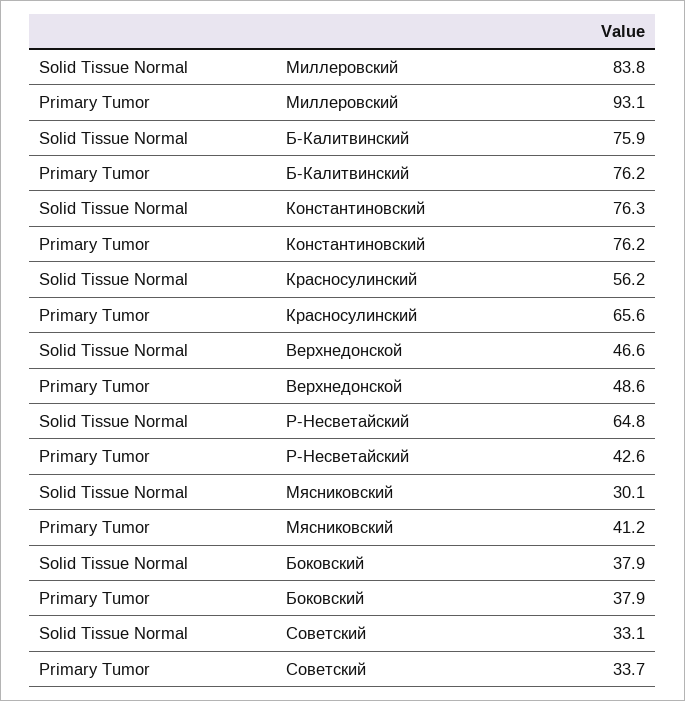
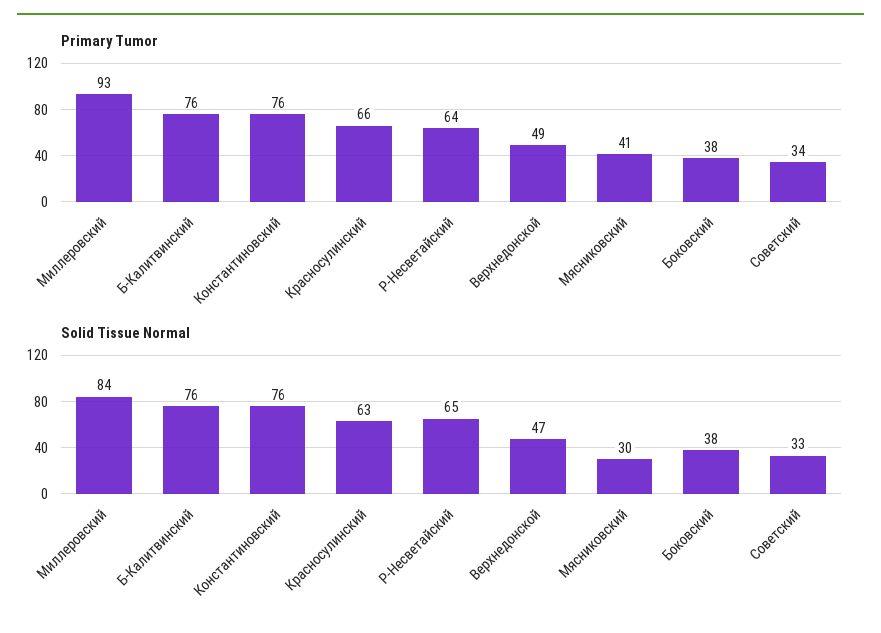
Solid Tissue Normal, Красносулинский: 56.2 -> 63
Primary Tumor, Р-Несветайский: 42.6 -> 64

